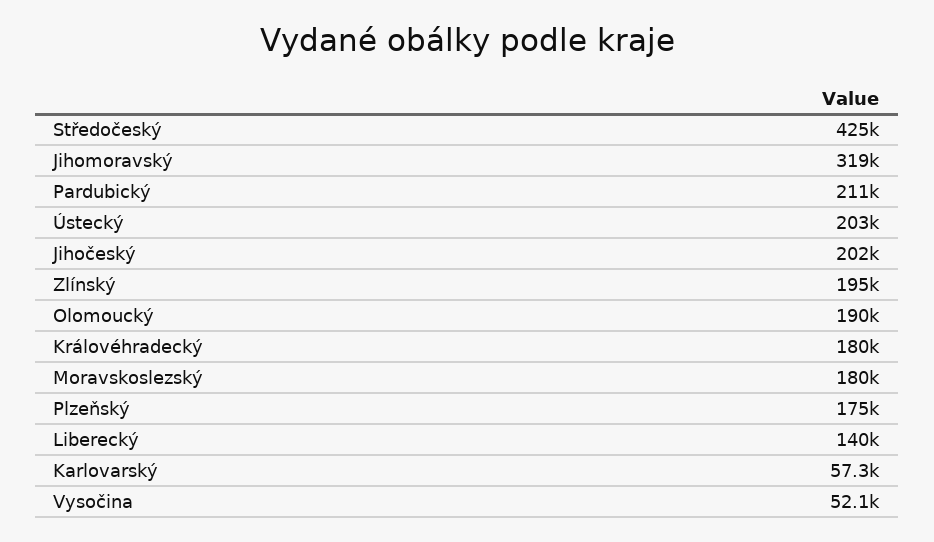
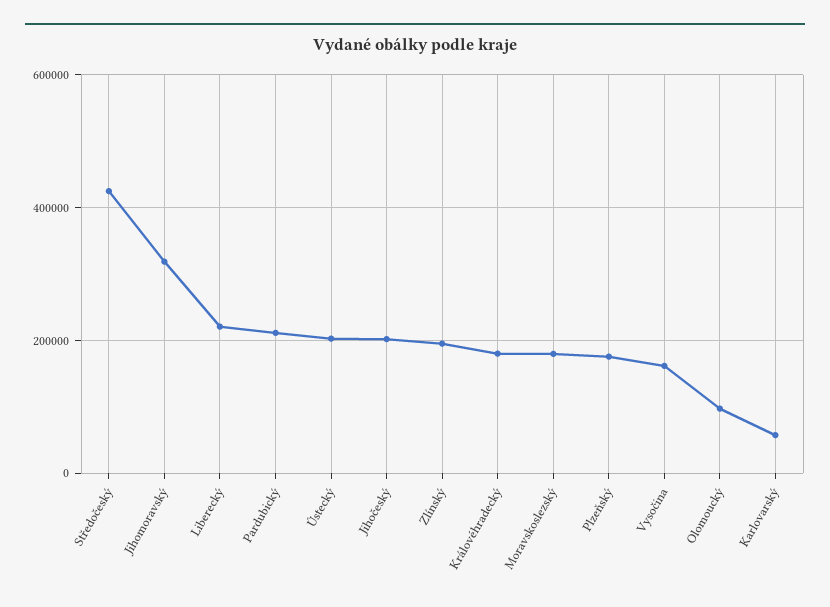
Olomoucký: 190000 -> 100000
Liberecký: 140000 -> 220000
Vysočina: 52100 -> 160000

